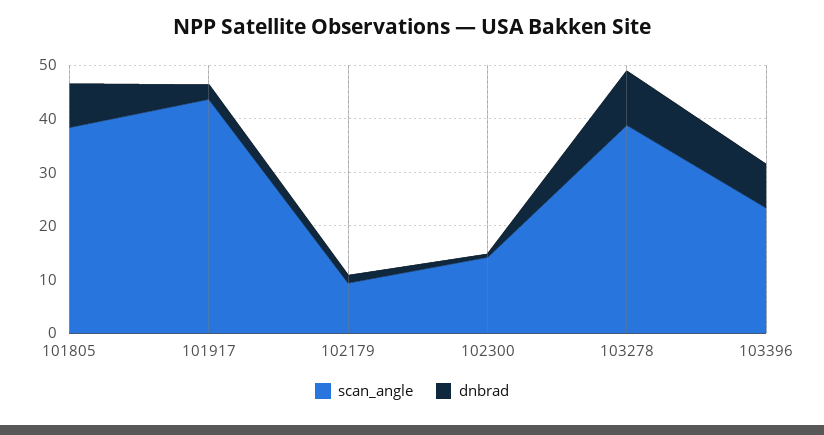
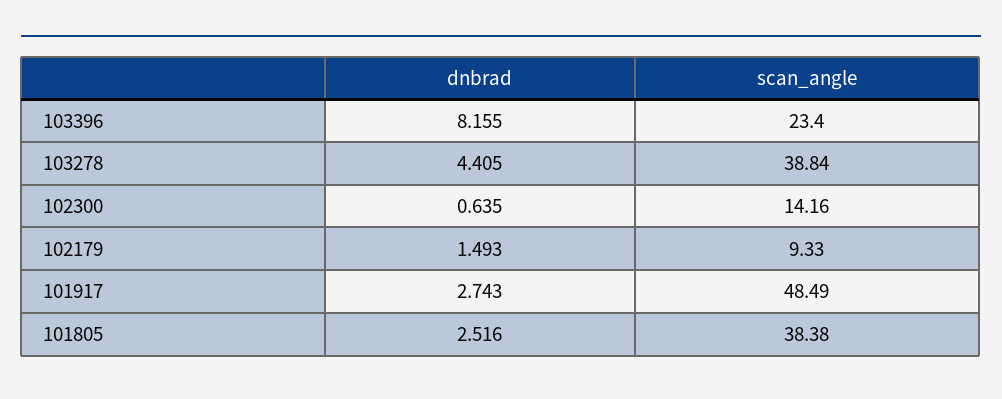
dnbrad, 101805: 8 -> 2.516
scan_angle, 101917: 44 -> 48.49
dnbrad, 103278: 10 -> 4.405

